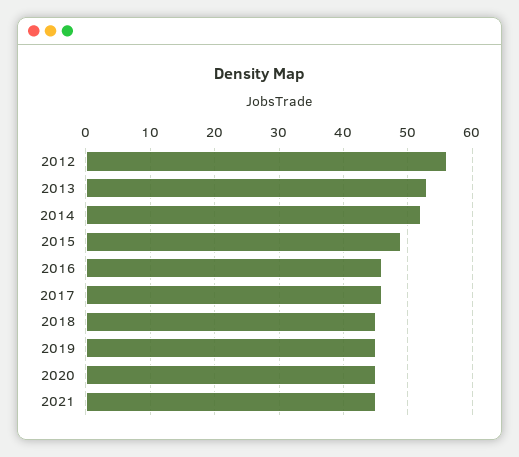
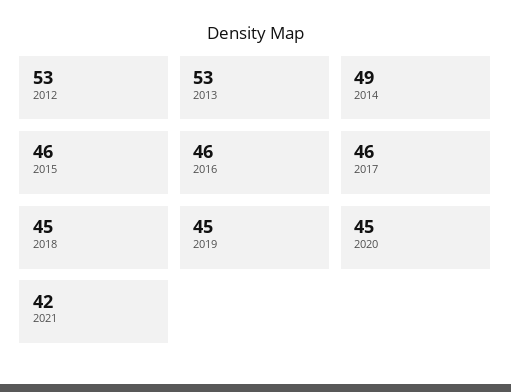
2012: 56 -> 53
2014: 52 -> 49
2015: 49 -> 46
2021: 45 -> 42

